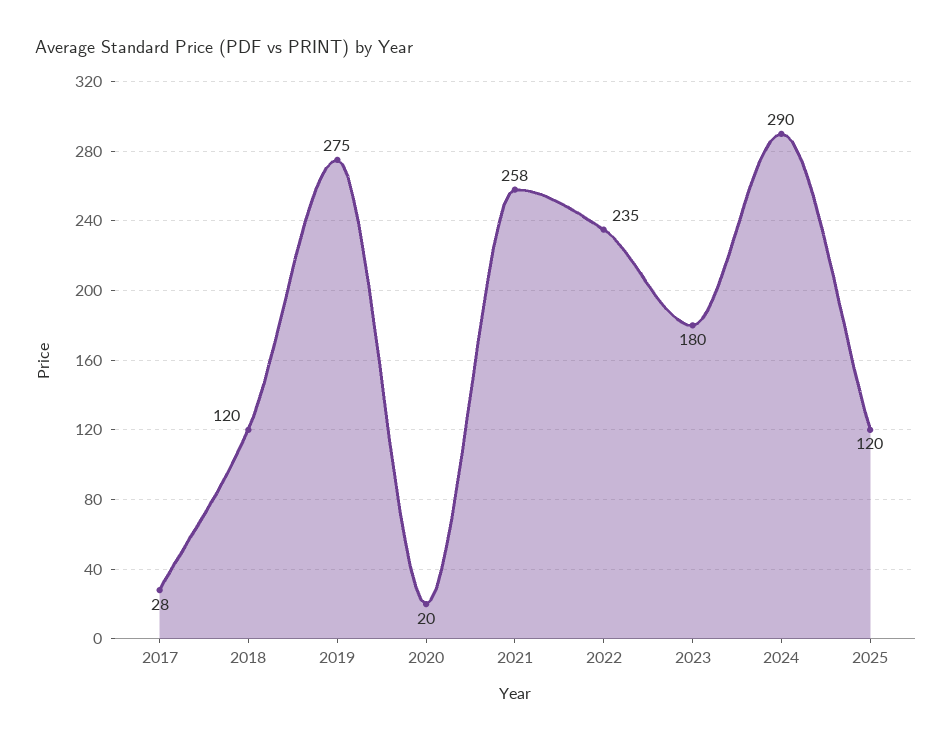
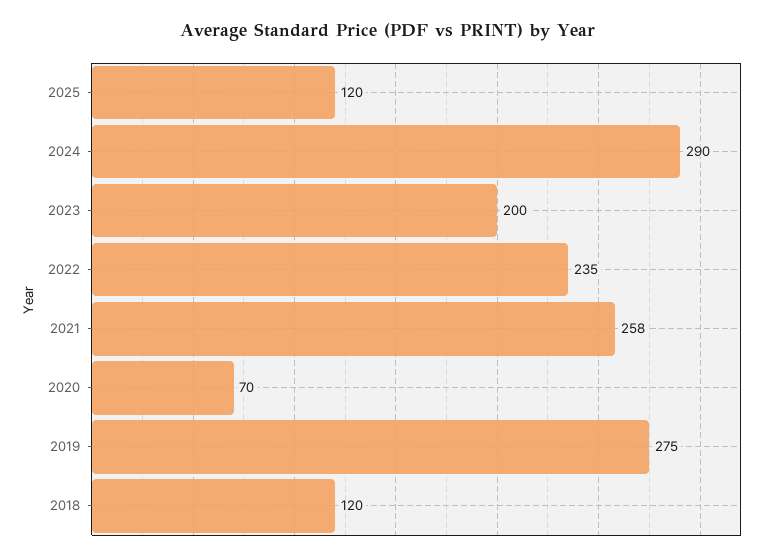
2017: 28 -> none
2020: 20 -> 70
2023: 180 -> 200

